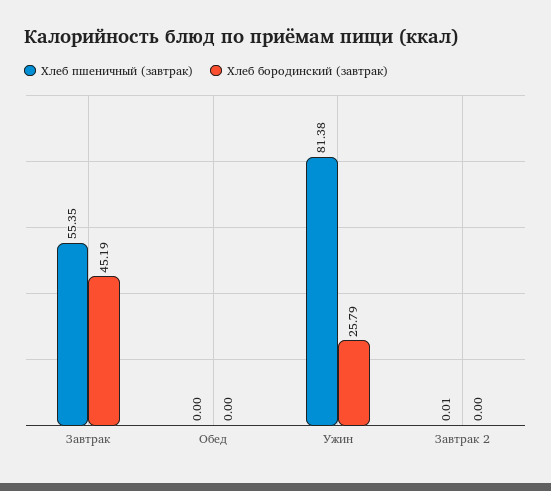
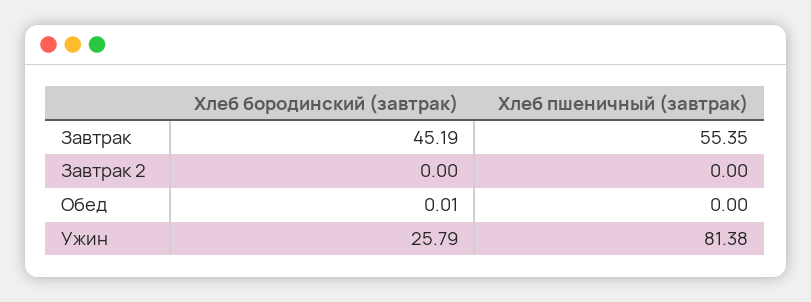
Хлеб бородинский (завтрак), Обед: 0 -> 0.01
Хлеб пшеничный (завтрак), Завтрак 2: 0.01 -> 0

